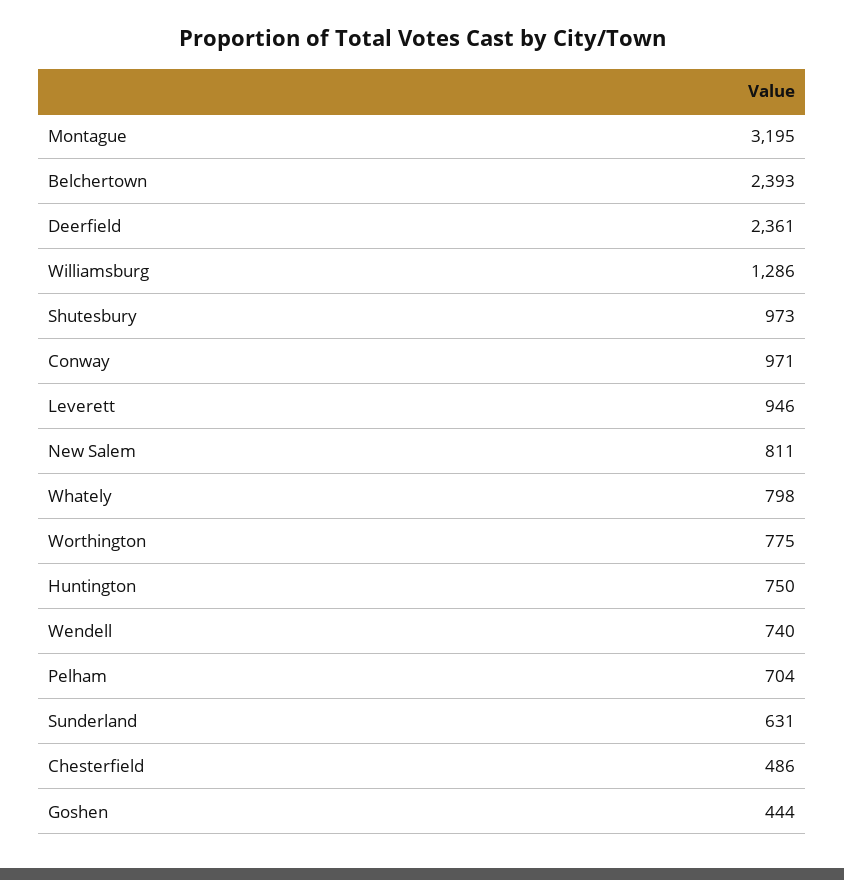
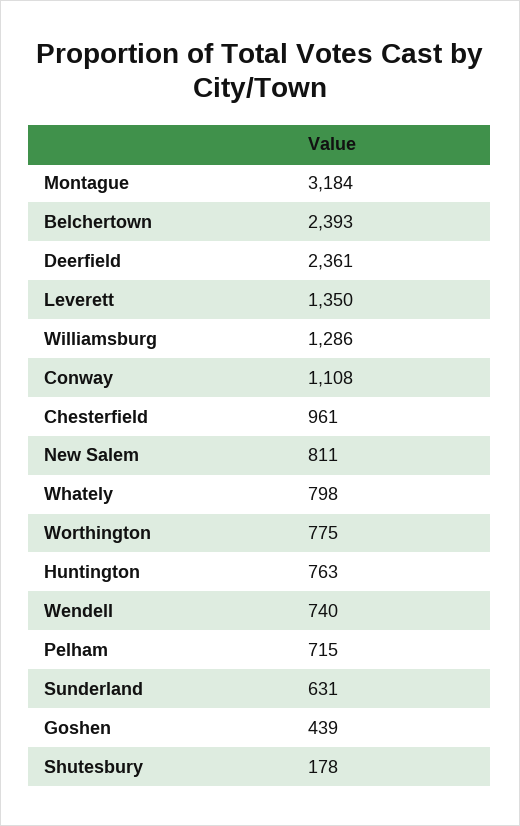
Montague: 3195 -> 3184
Shutesbury: 973 -> 178
Conway: 971 -> 1108
Leverett: 946 -> 1350
Huntington: 750 -> 763
Pelham: 704 -> 715
Chesterfield: 486 -> 961
Goshen: 444 -> 439

